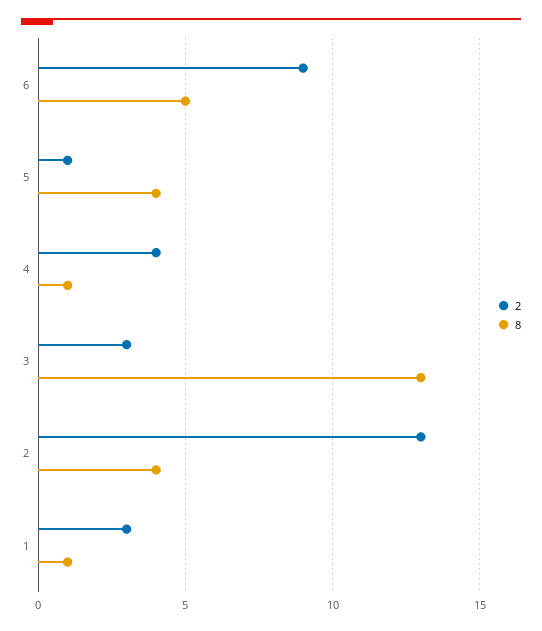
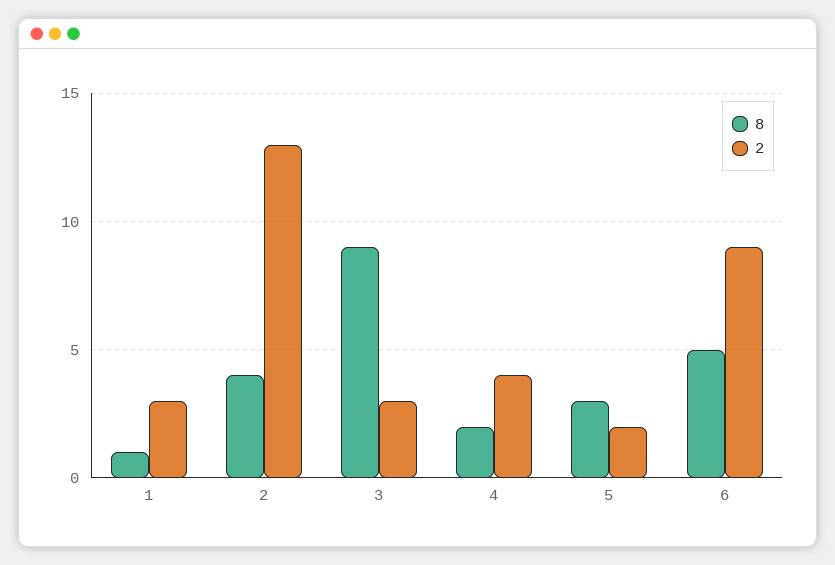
2, 5: 1 -> 2
8, 5: 4 -> 3
8, 4: 1 -> 2
8, 3: 13 -> 9

